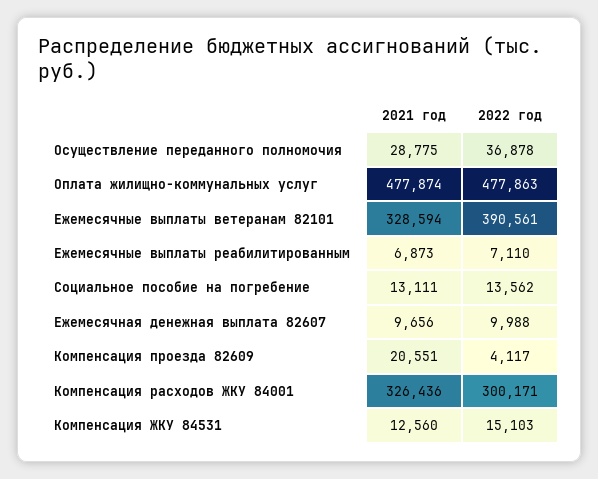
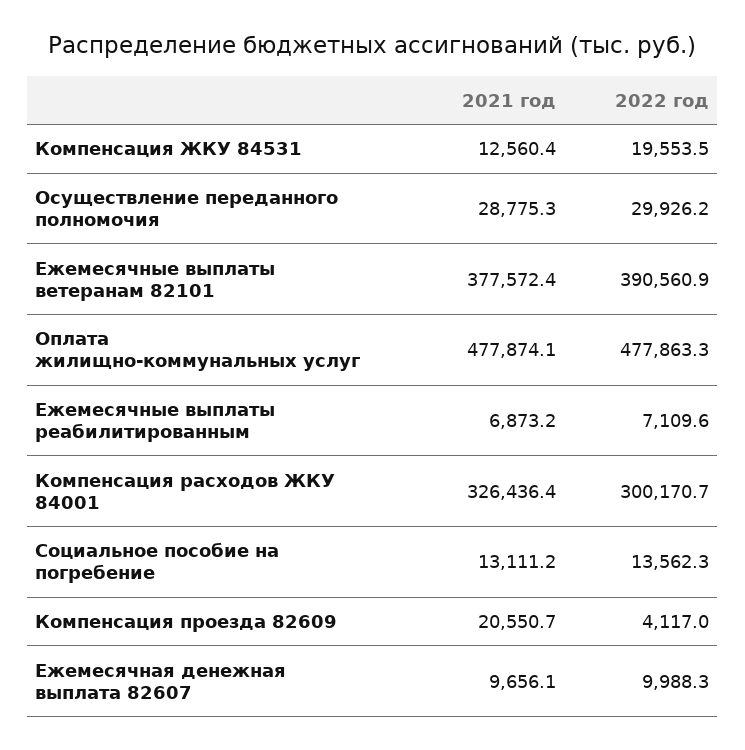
2022 год, Осуществление переданного полномочия: 36878 -> 29926.2
2021 год, Ежемесячные выплаты ветеранам 82101: 328594 -> 377572.4
2022 год, Компенсация ЖКУ 84531: 15103 -> 19553.5

